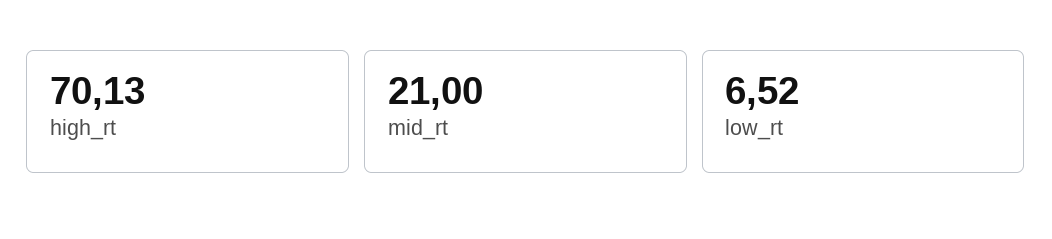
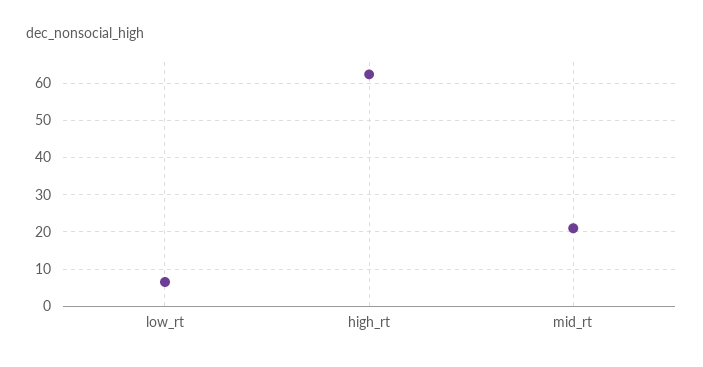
high_rt: 70.13 -> 62

